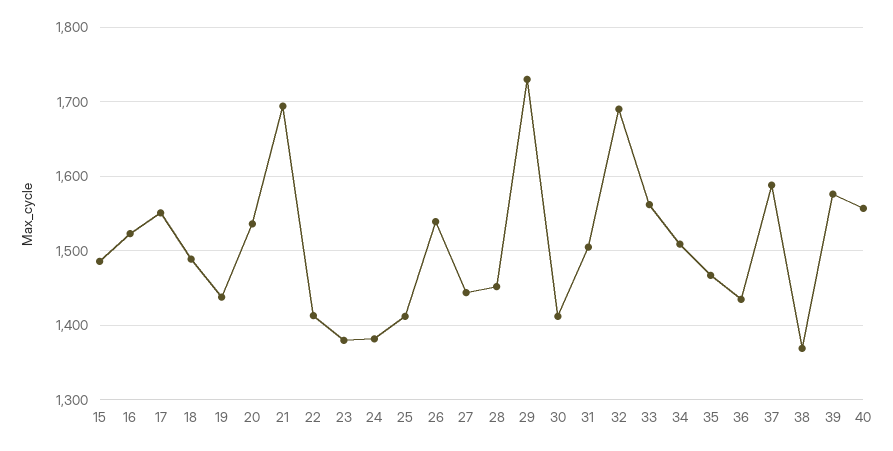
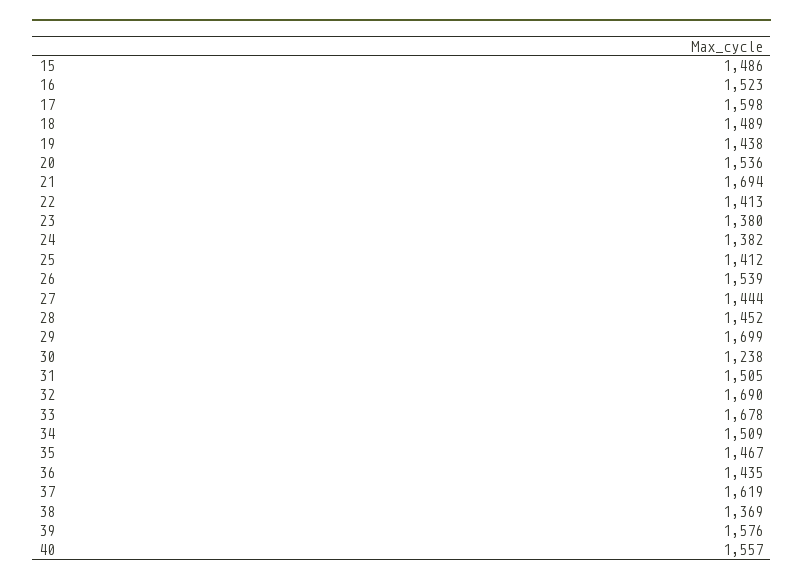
17: 1550 -> 1598
29: 1730 -> 1699
30: 1410 -> 1238
33: 1560 -> 1678
37: 1590 -> 1619

